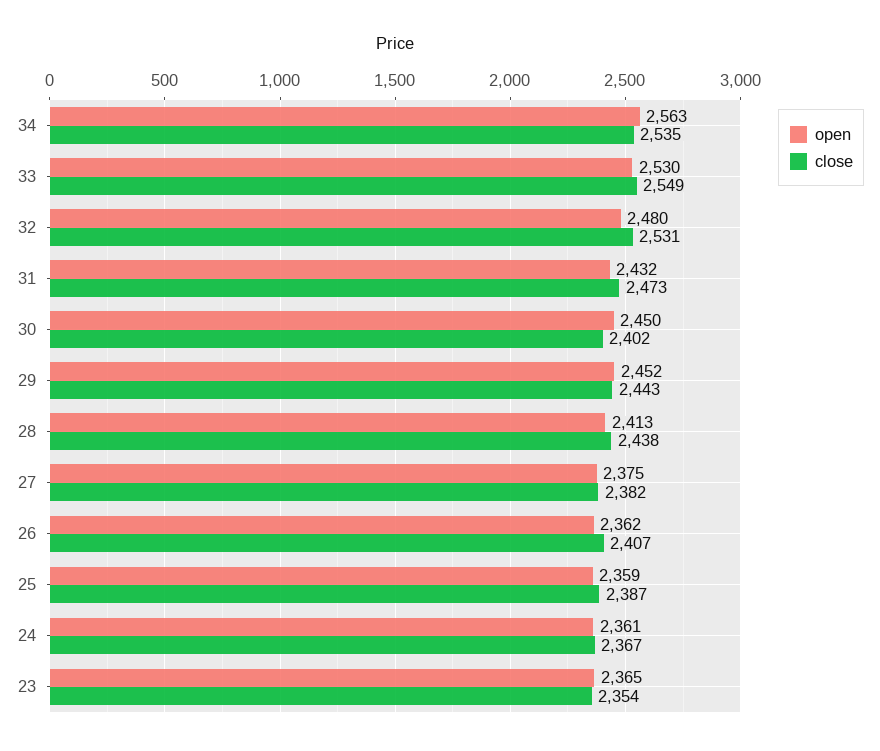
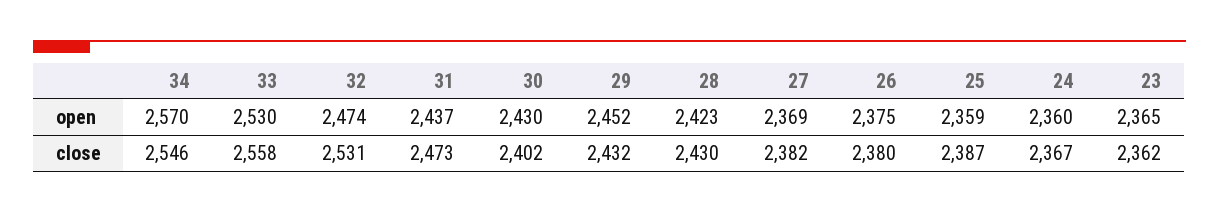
open, 34: 2563 -> 2570
close, 34: 2535 -> 2546
close, 33: 2549 -> 2558
open, 32: 2480 -> 2474
open, 31: 2432 -> 2437
open, 30: 2450 -> 2430
close, 29: 2443 -> 2432
open, 28: 2413 -> 2423
close, 28: 2438 -> 2430
open, 27: 2375 -> 2369
open, 26: 2362 -> 2375
close, 26: 2407 -> 2380
open, 24: 2361 -> 2360
close, 23: 2354 -> 2362

